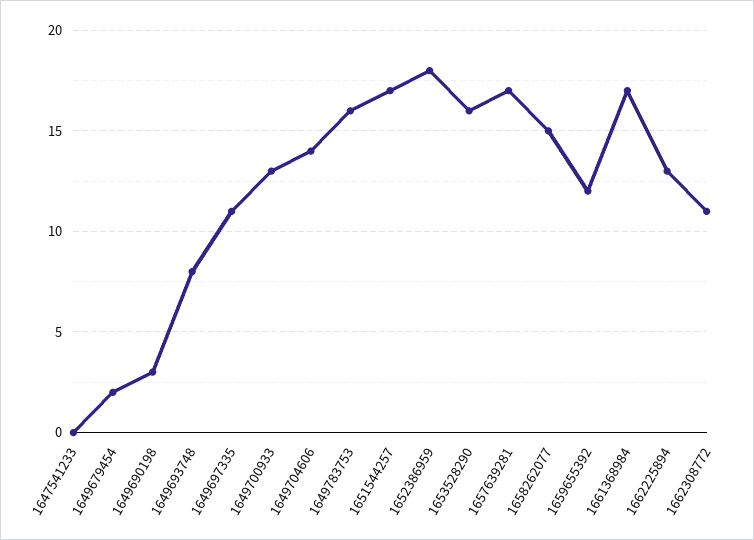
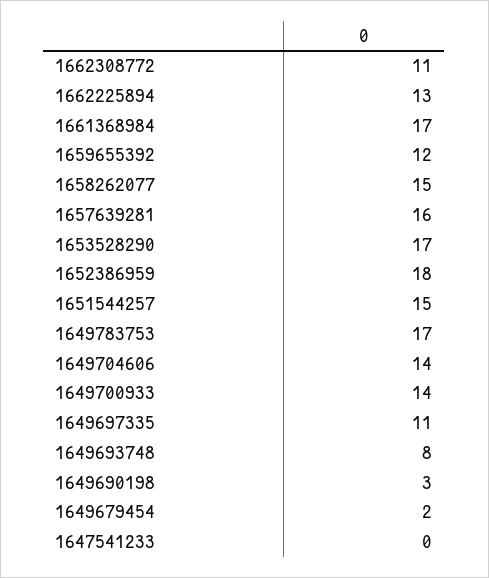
1649700933: 13 -> 14
1649783753: 16 -> 17
1651544257: 17 -> 15
1653528290: 16 -> 17
1657639281: 17 -> 16

